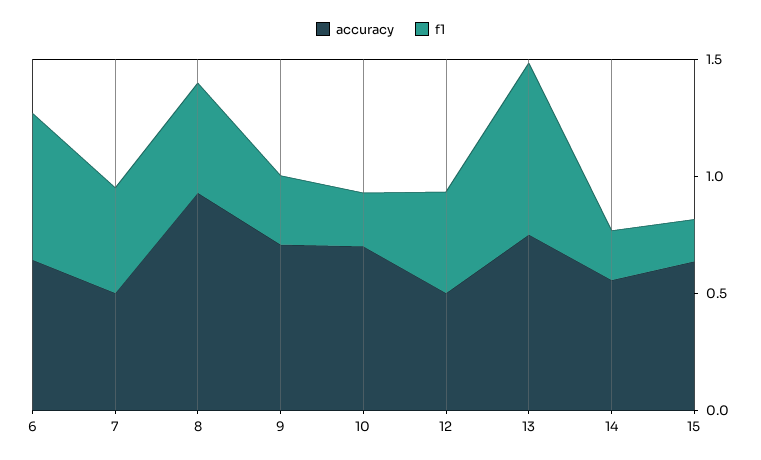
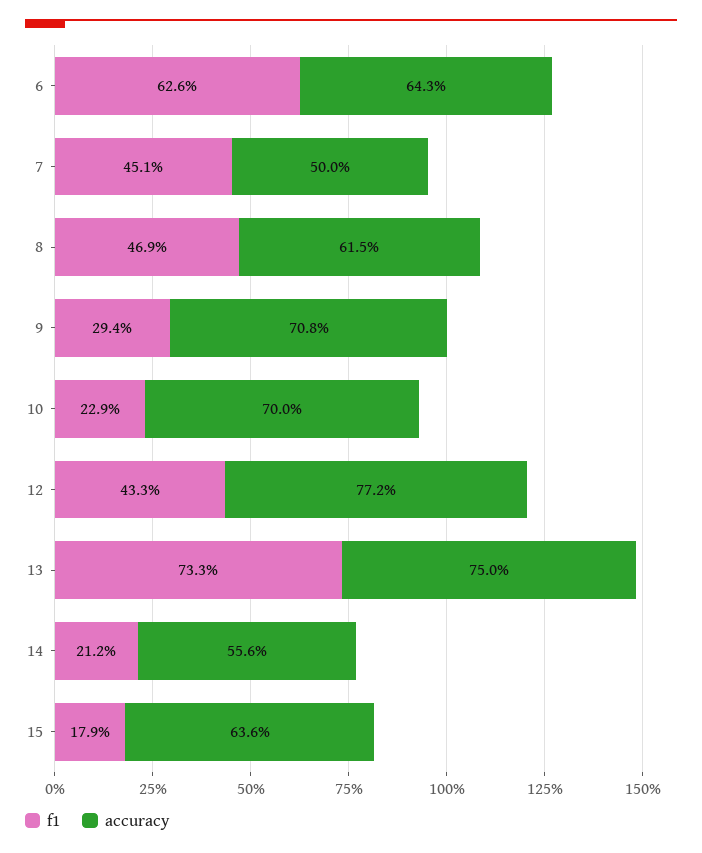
accuracy, 8: 0.9 -> 0.615
accuracy, 12: 0.5 -> 0.772

